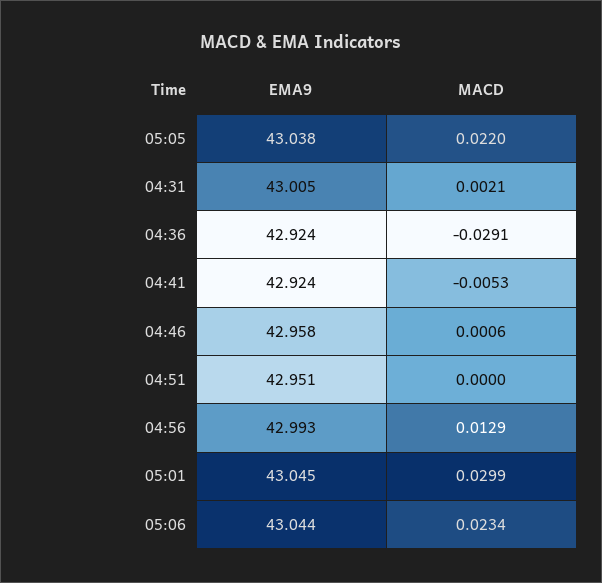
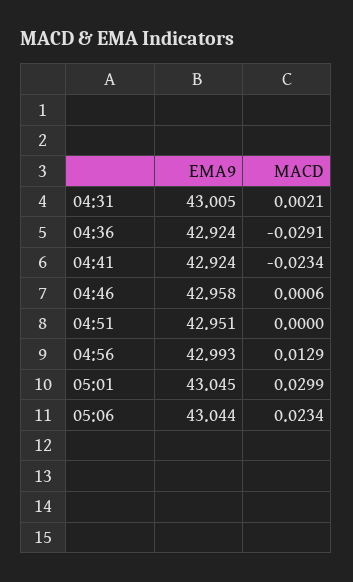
EMA9, 05:05: 43.038 -> none
MACD, 05:05: 0.022 -> none
MACD, 04:41: -0.0053 -> -0.0234

